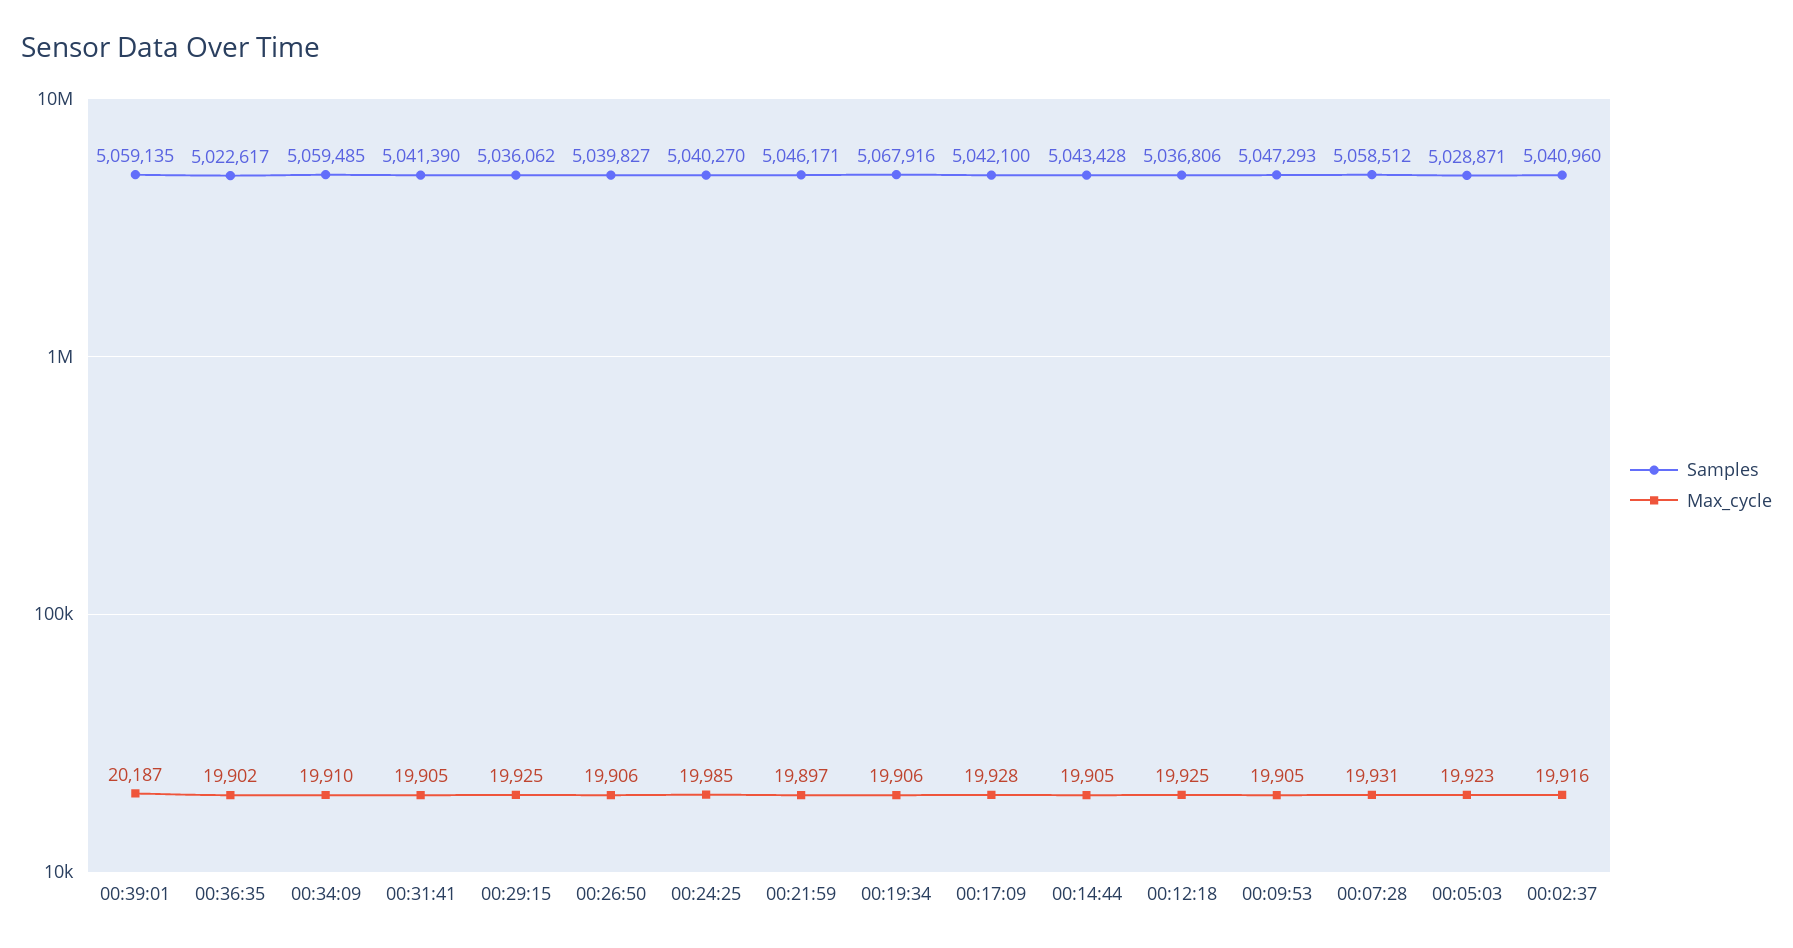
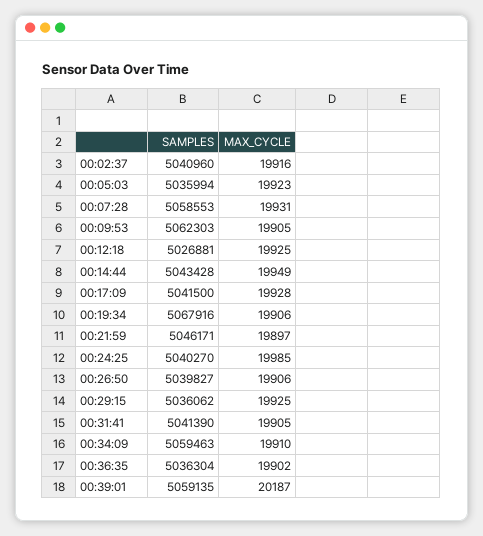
Samples, 00:36:35: 5022617 -> 5036304
Samples, 00:34:09: 5059485 -> 5059463
Samples, 00:17:09: 5042100 -> 5041500
Max_cycle, 00:14:44: 19905 -> 19949
Samples, 00:12:18: 5036806 -> 5026881
Samples, 00:09:53: 5047293 -> 5062303
Samples, 00:07:28: 5058512 -> 5058553
Samples, 00:05:03: 5028871 -> 5035994

